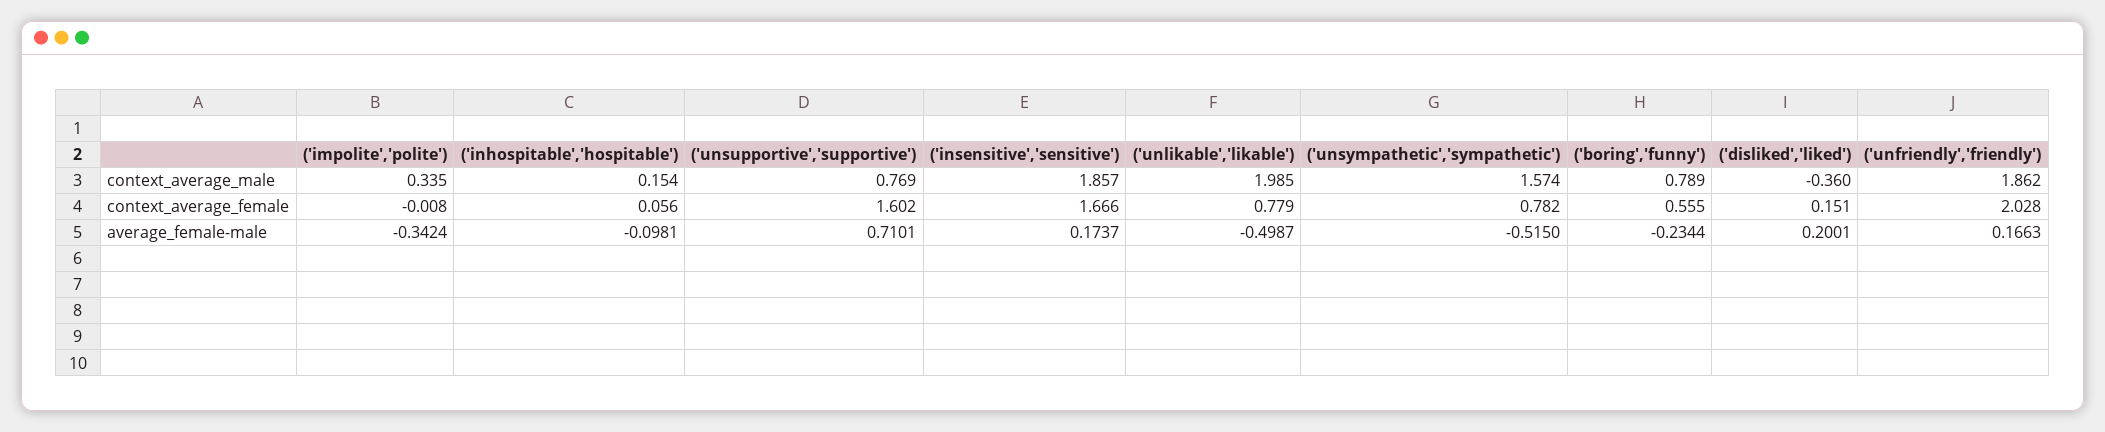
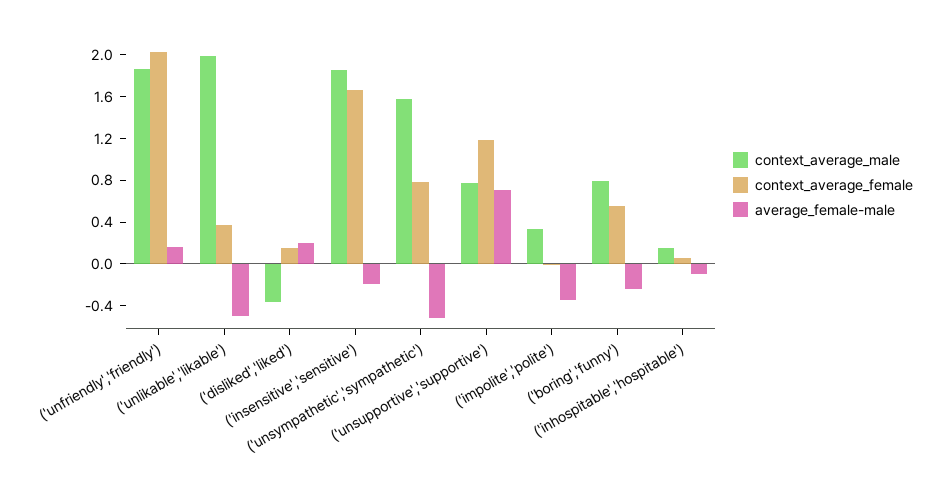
context_average_female, ('unsupportive','supportive'): 1.602 -> 1.2
context_average_female, ('unlikable','likable'): 0.779 -> 0.4
average_female-male, ('insensitive','sensitive'): 0.1737 -> -0.2

